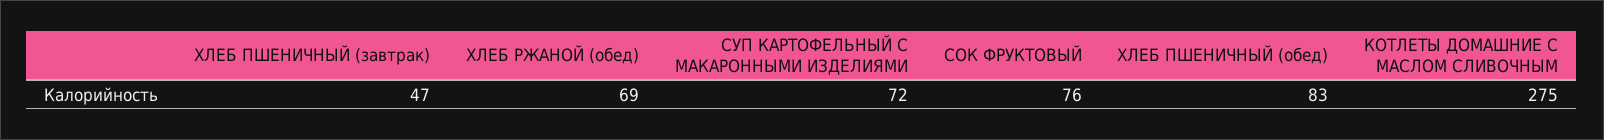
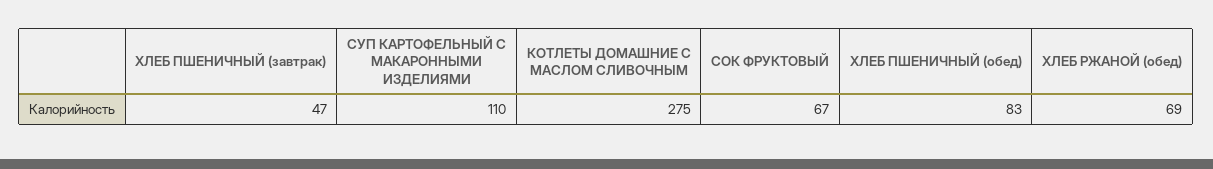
СУП КАРТОФЕЛЬНЫЙ С МАКАРОННЫМИ ИЗДЕЛИЯМИ: 72 -> 110
СОК ФРУКТОВЫЙ: 76 -> 67

